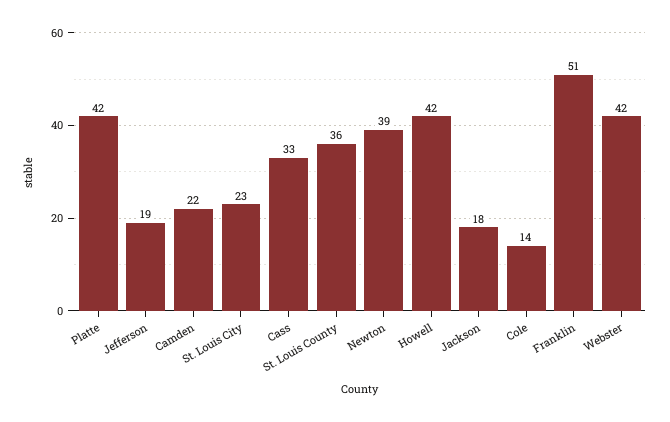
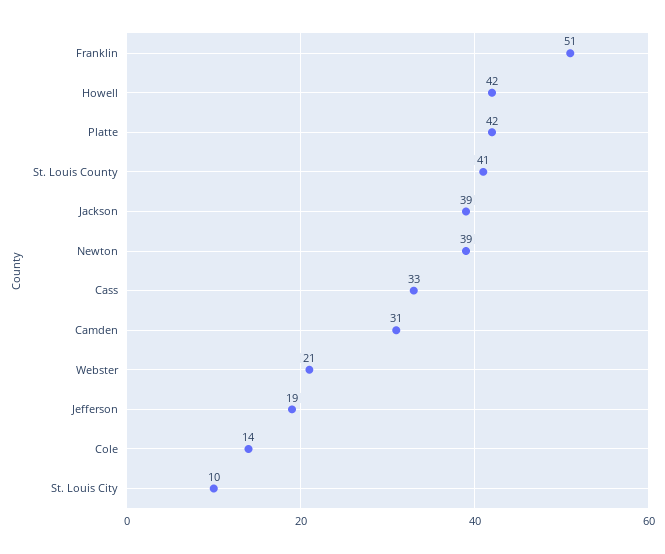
Camden: 22 -> 31
St. Louis City: 23 -> 10
St. Louis County: 36 -> 41
Jackson: 18 -> 39
Webster: 42 -> 21

